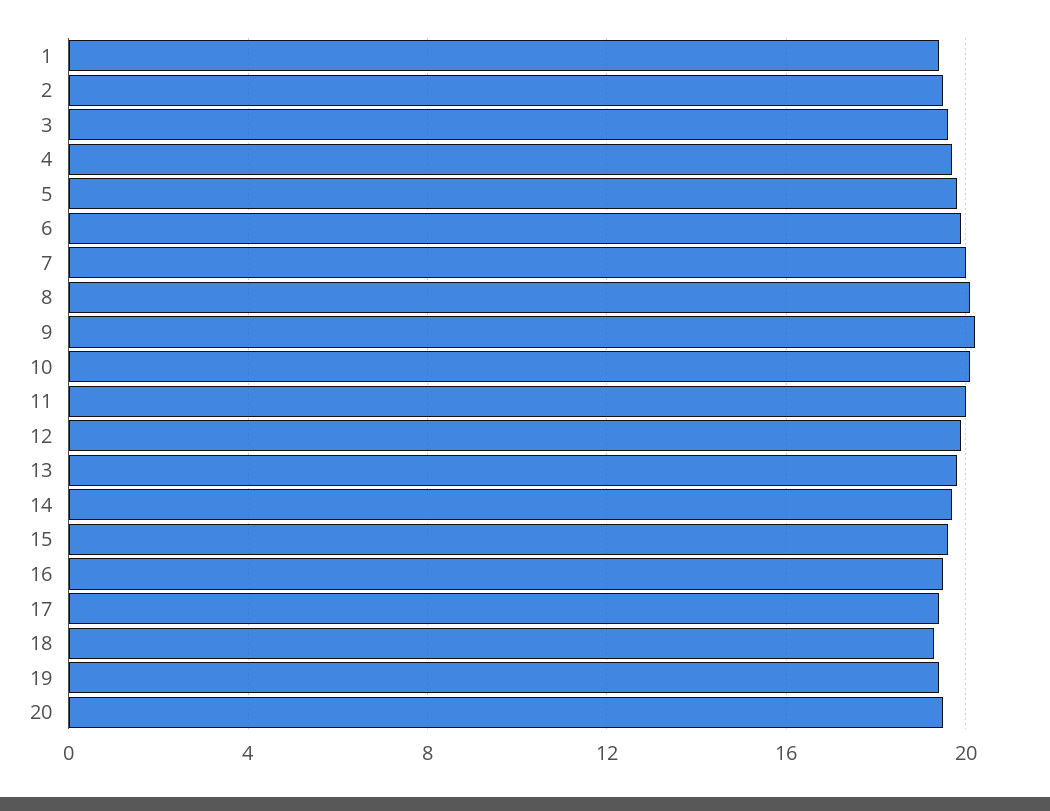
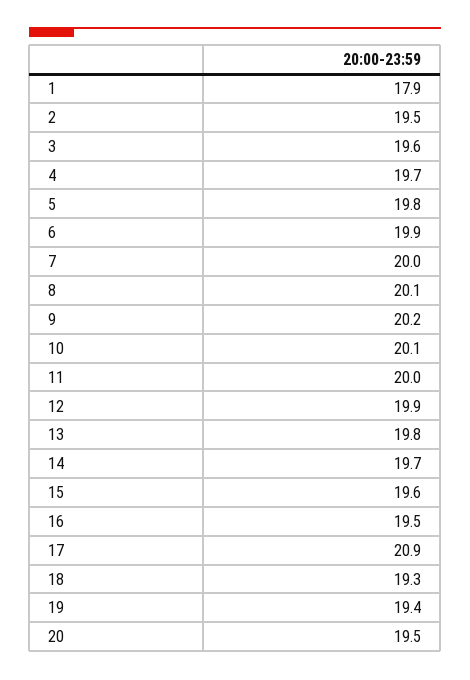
1: 19.5 -> 17.9
17: 19.5 -> 20.9

